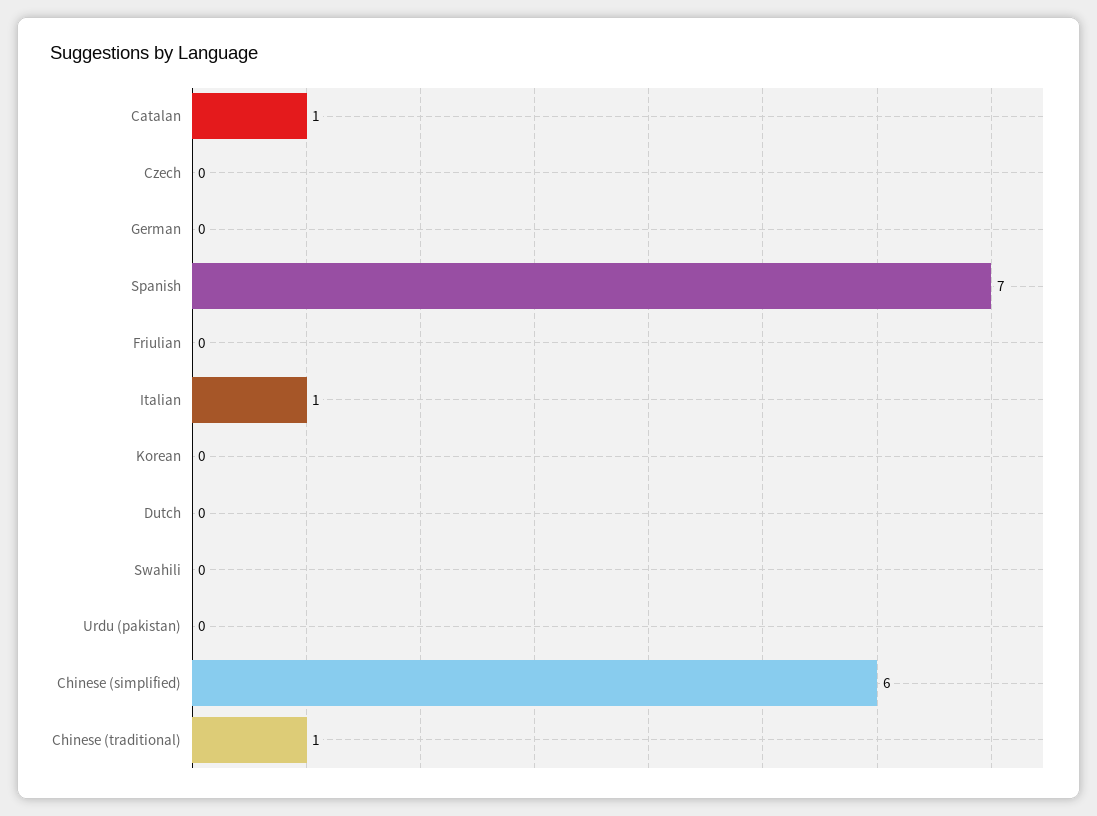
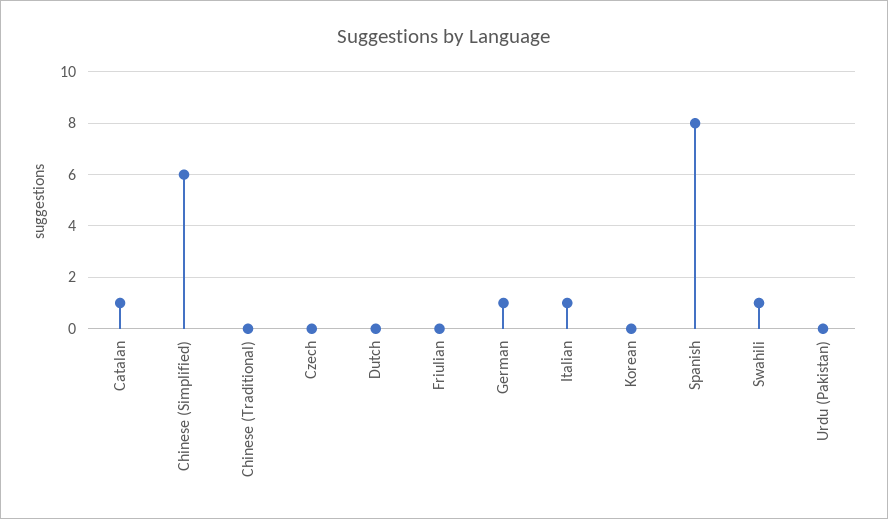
German: 0 -> 1
Spanish: 7 -> 8
Swahili: 0 -> 1
Chinese (traditional): 1 -> 0

